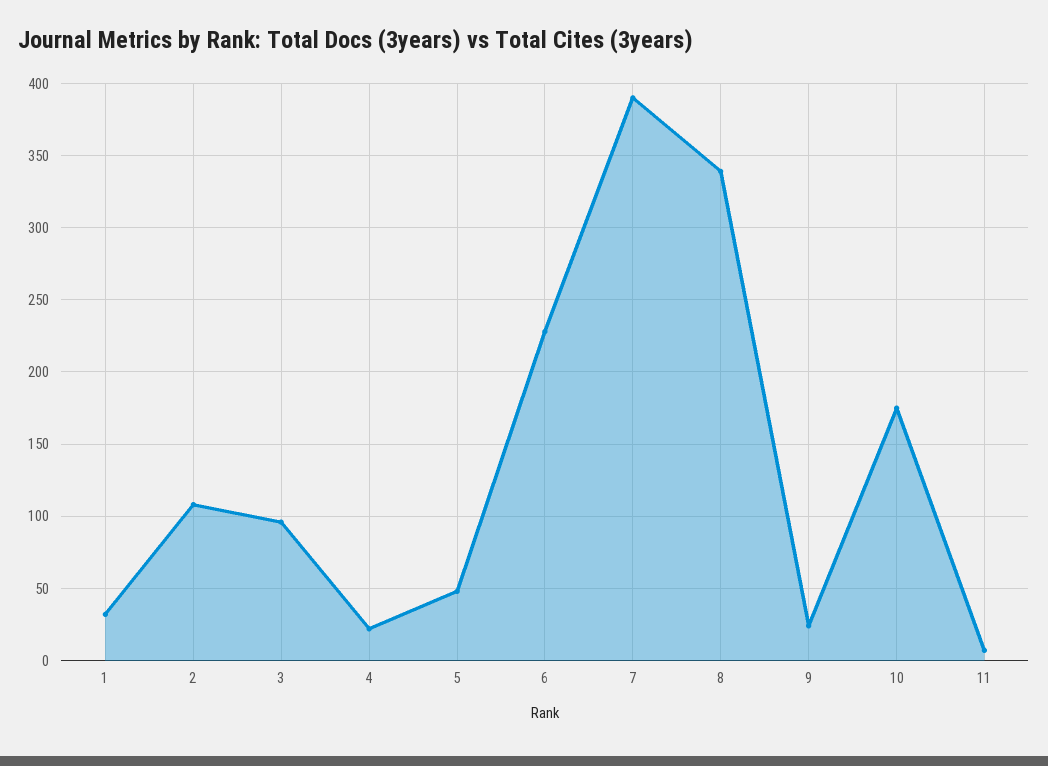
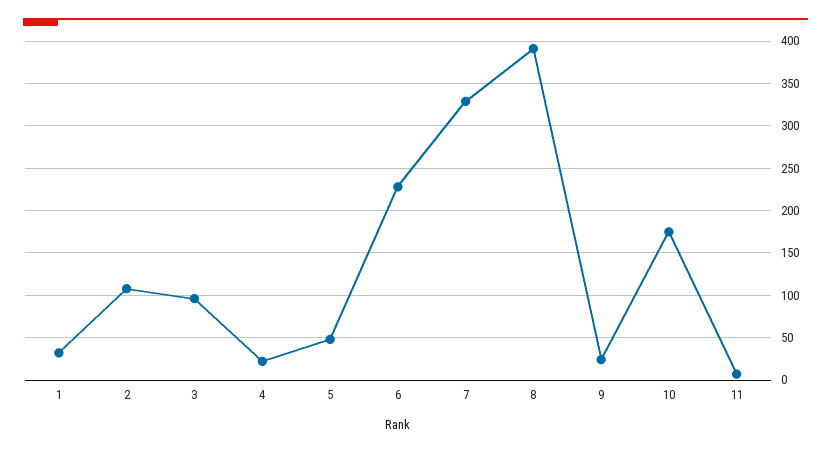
7: 390 -> 330
8: 340 -> 390

